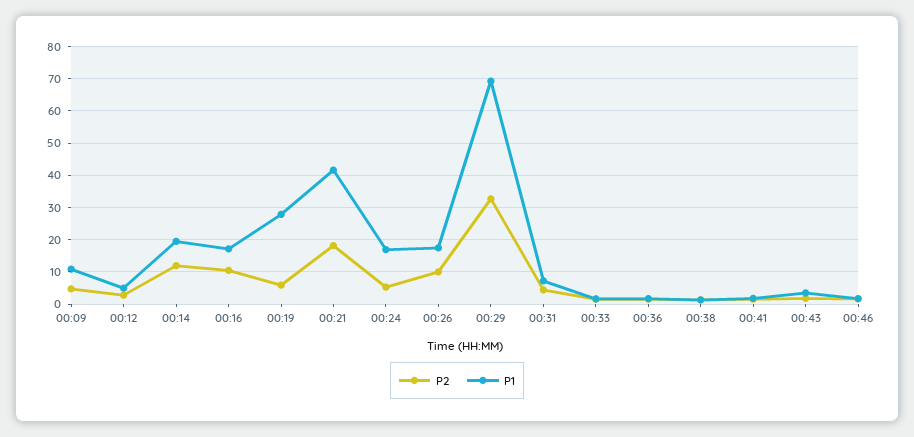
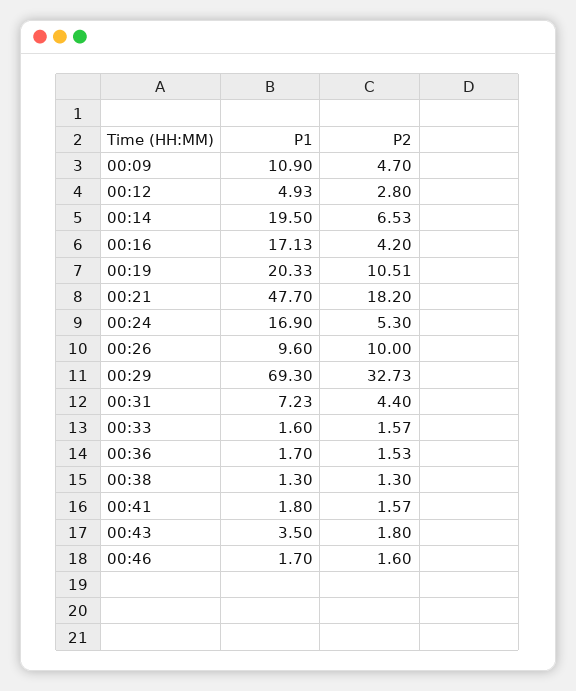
P2, 00:14: 12 -> 6.53
P2, 00:16: 10 -> 4.2
P2, 00:19: 6 -> 10.51
P1, 00:19: 28 -> 20.33
P1, 00:21: 42 -> 47.7
P1, 00:26: 18 -> 9.6

